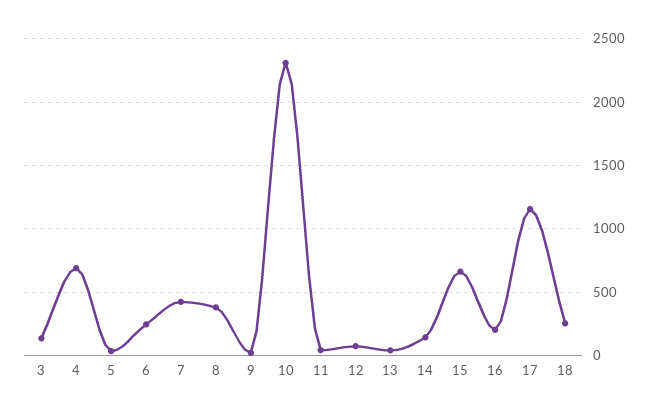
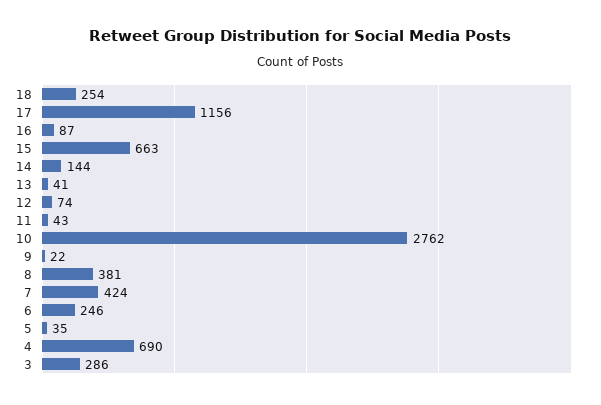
3: 150 -> 286
10: 2300 -> 2762
16: 200 -> 87

